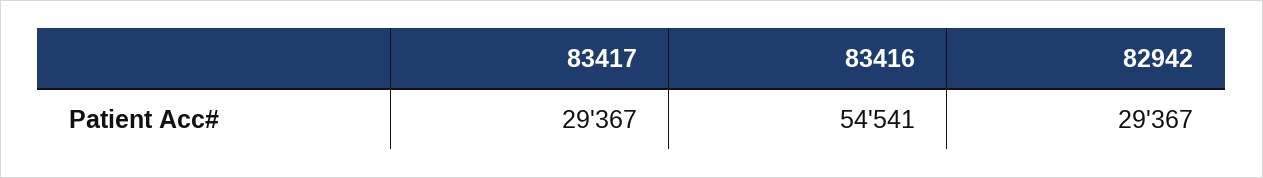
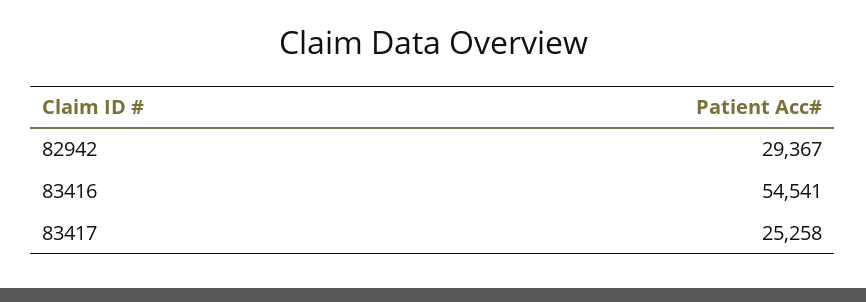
83417: 29367 -> 25258

